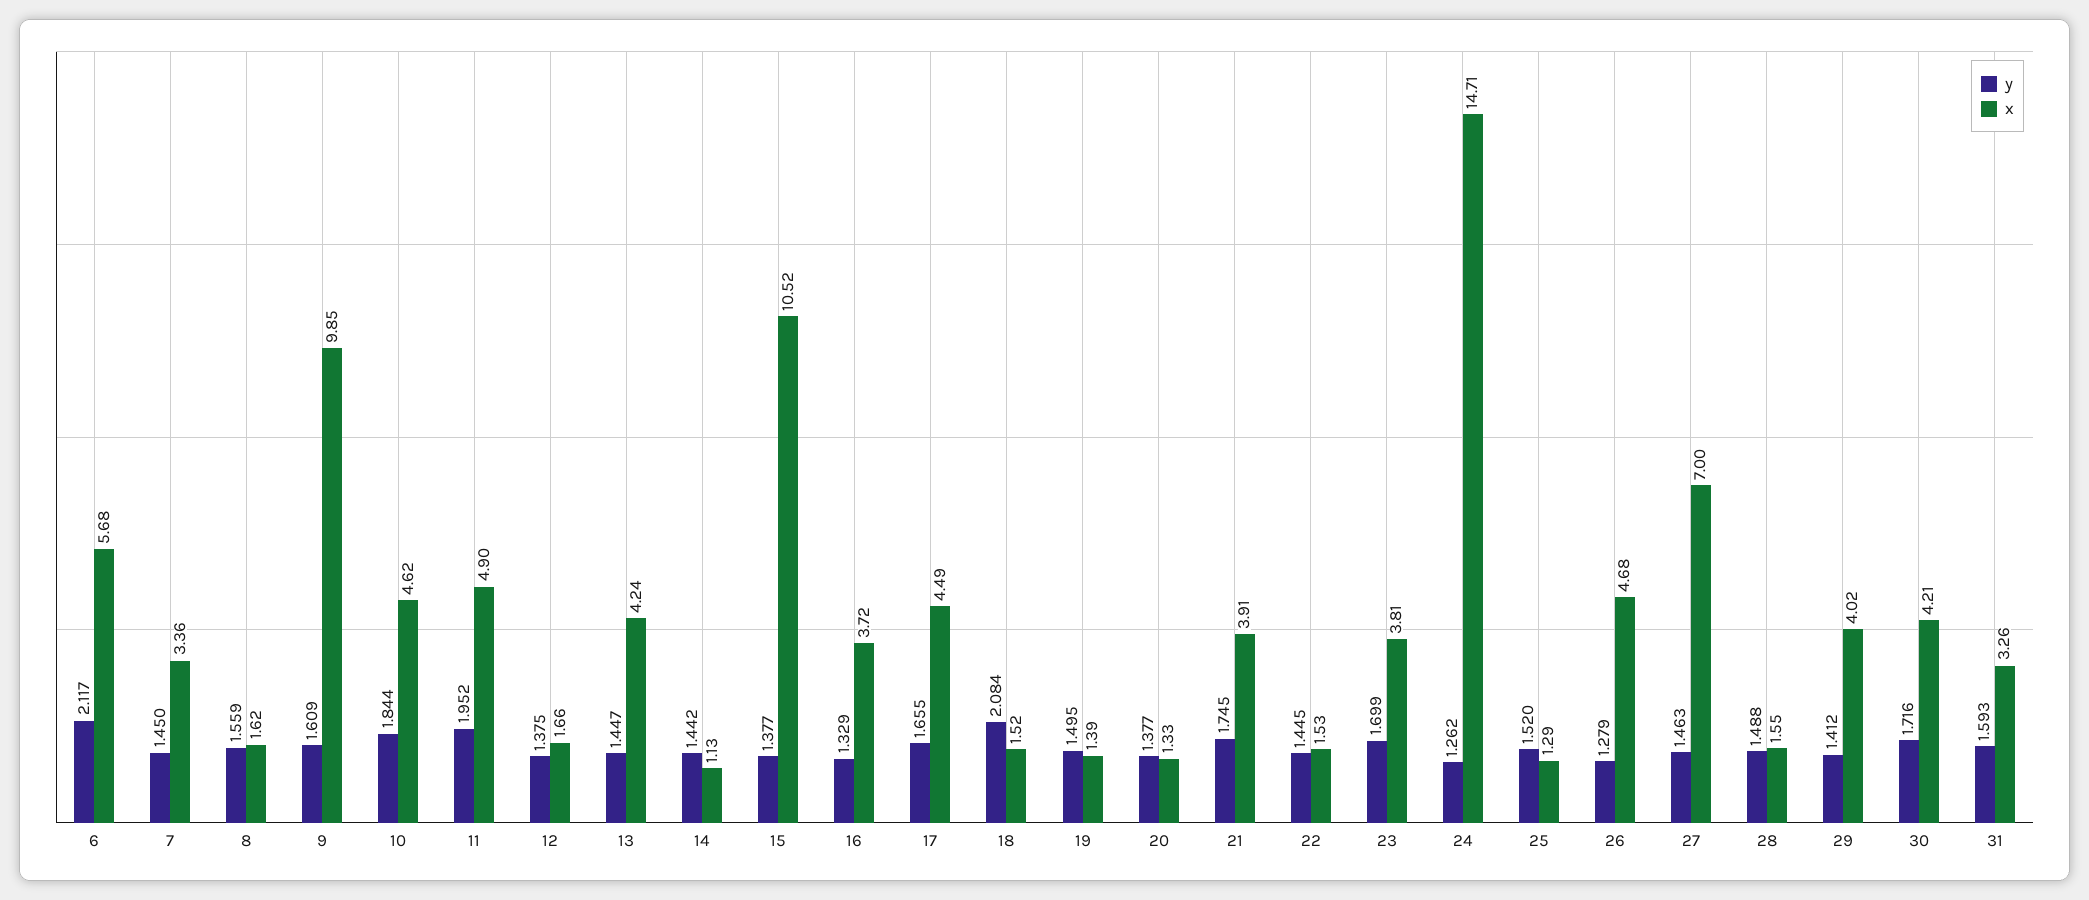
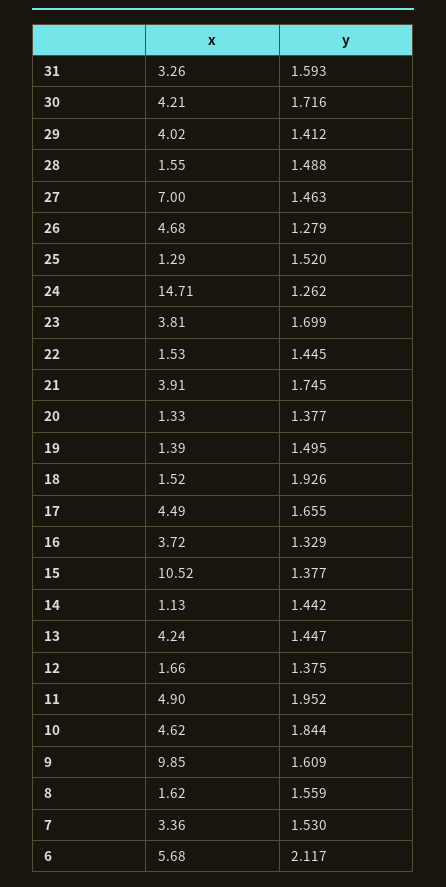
y, 7: 1.45 -> 1.53
y, 18: 2.084 -> 1.926

